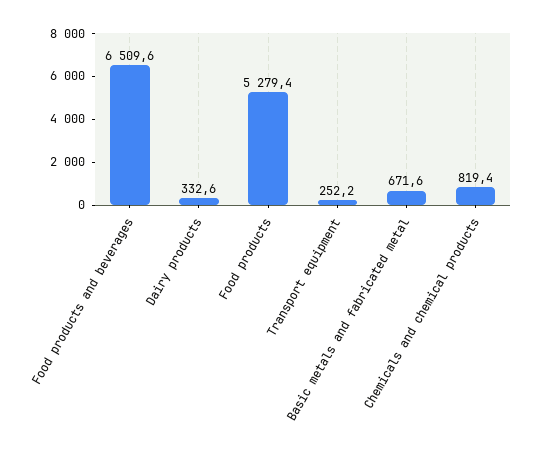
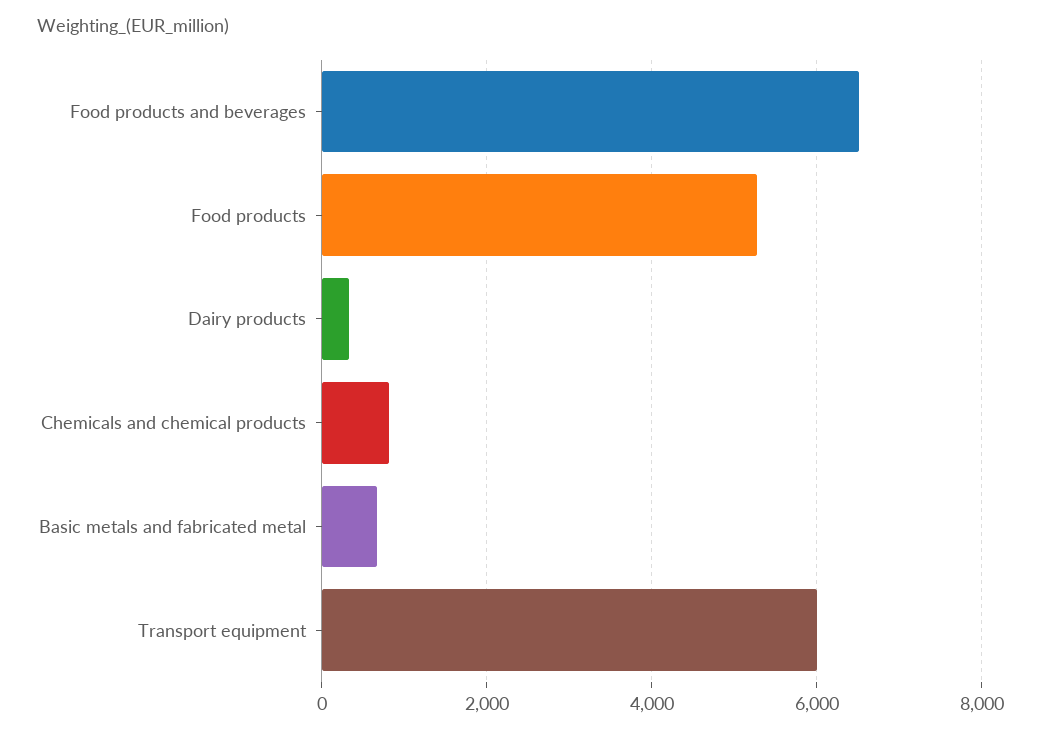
Transport equipment: 252.2 -> 6000

